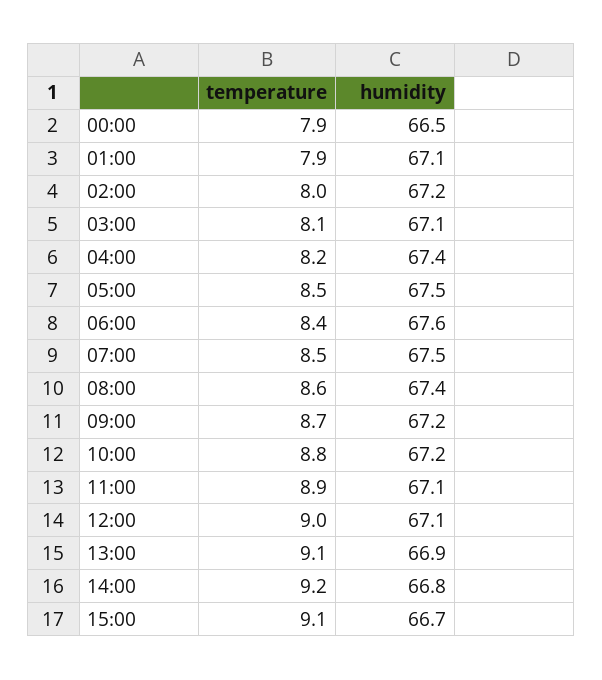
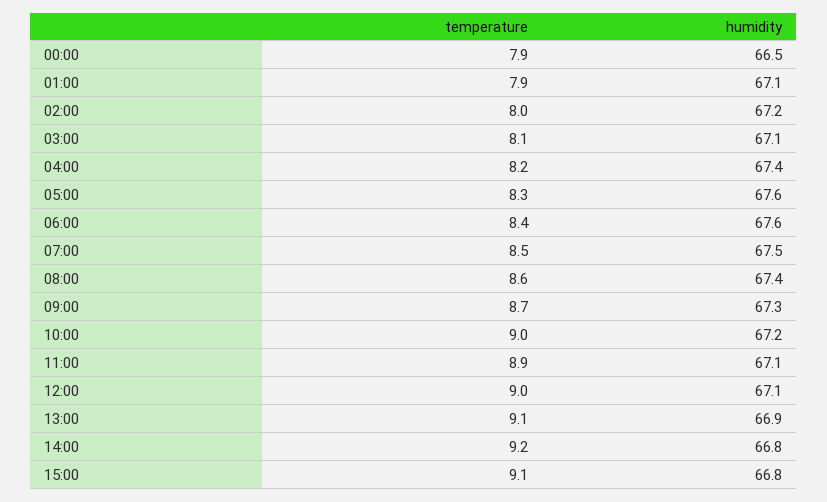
temperature, 05:00: 8.5 -> 8.3
humidity, 05:00: 67.5 -> 67.6
humidity, 09:00: 67.2 -> 67.3
temperature, 10:00: 8.8 -> 9
humidity, 15:00: 66.7 -> 66.8

